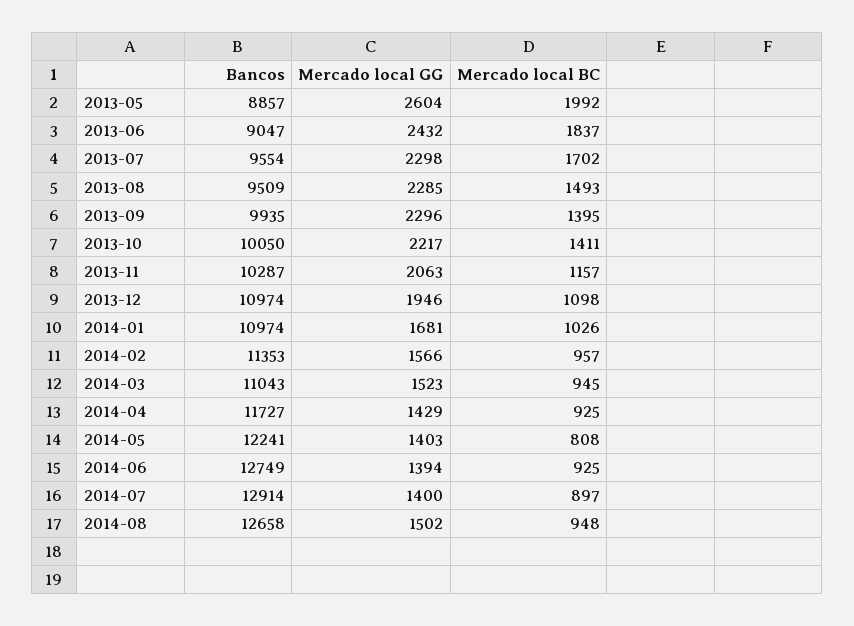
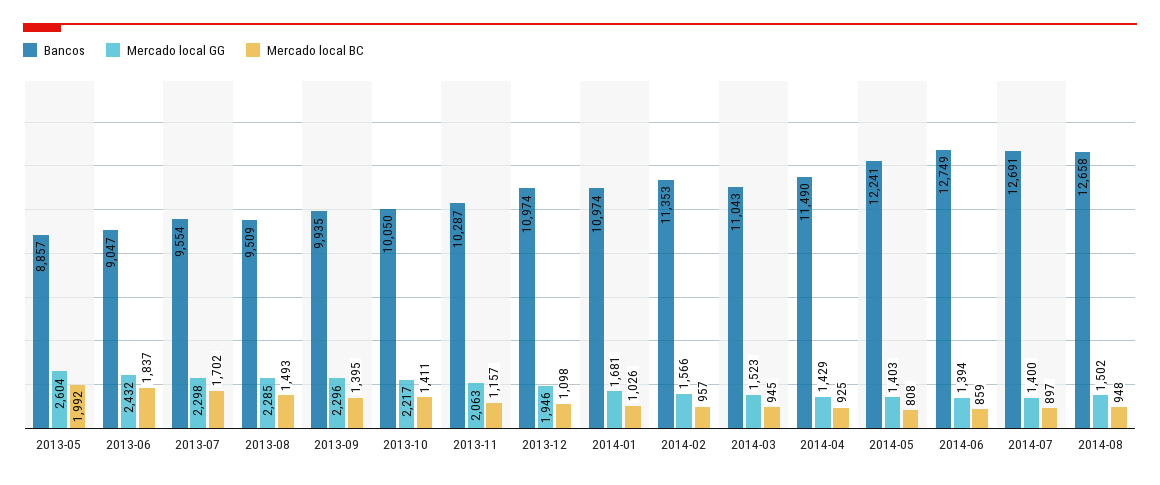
Bancos, 2014-04: 11727 -> 11490
Mercado local BC, 2014-06: 925 -> 859
Bancos, 2014-07: 12914 -> 12691

